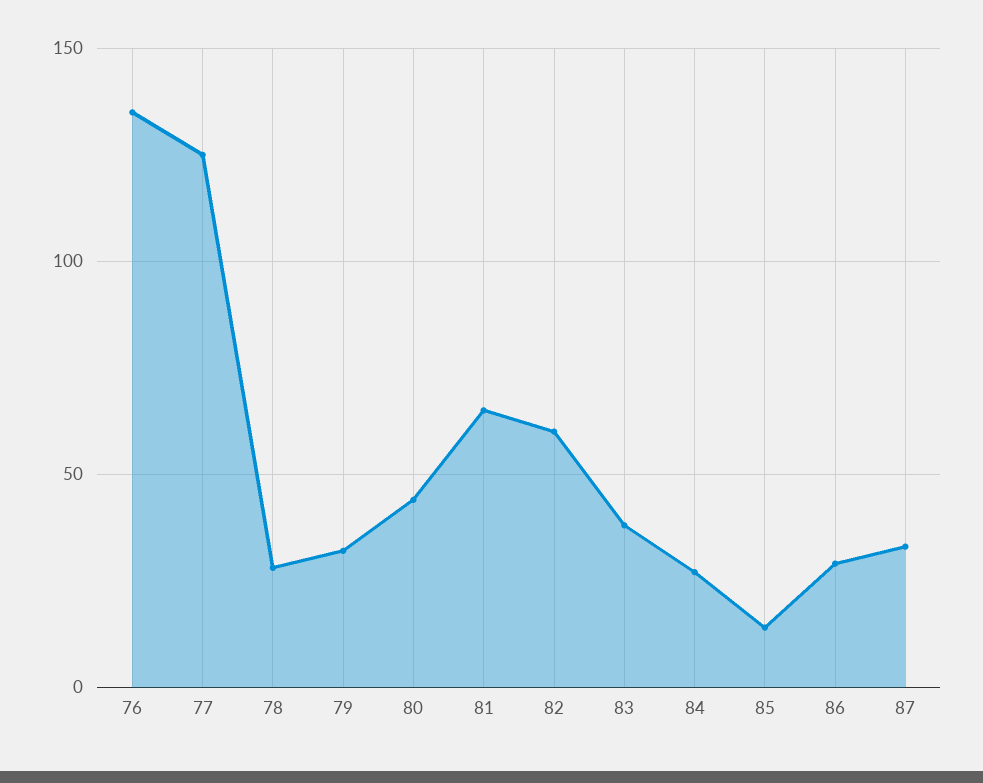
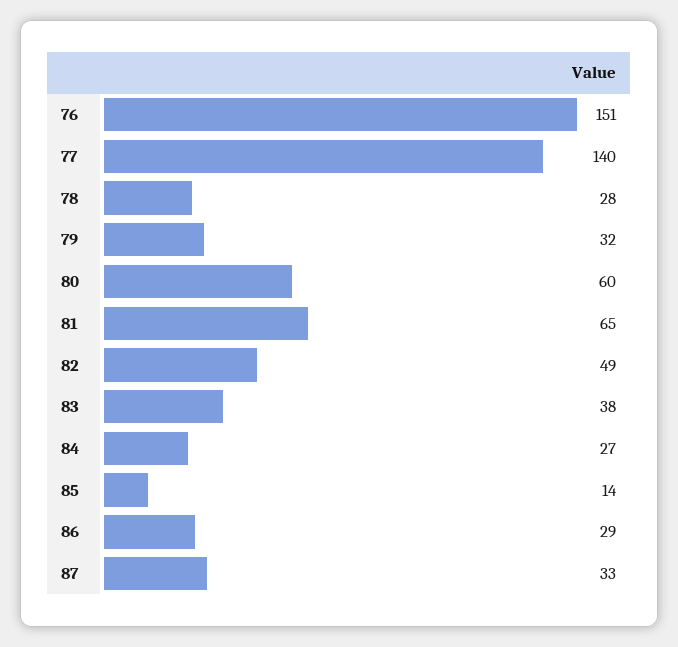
76: 135 -> 151
77: 125 -> 140
80: 45 -> 60
82: 60 -> 49

